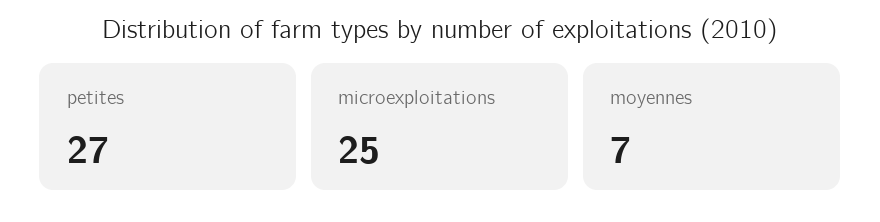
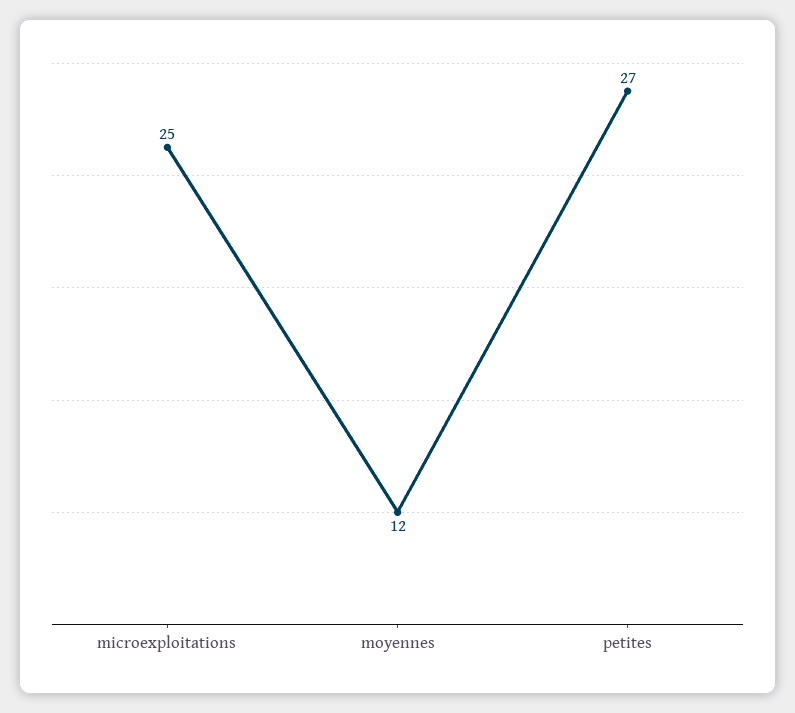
moyennes: 7 -> 12

